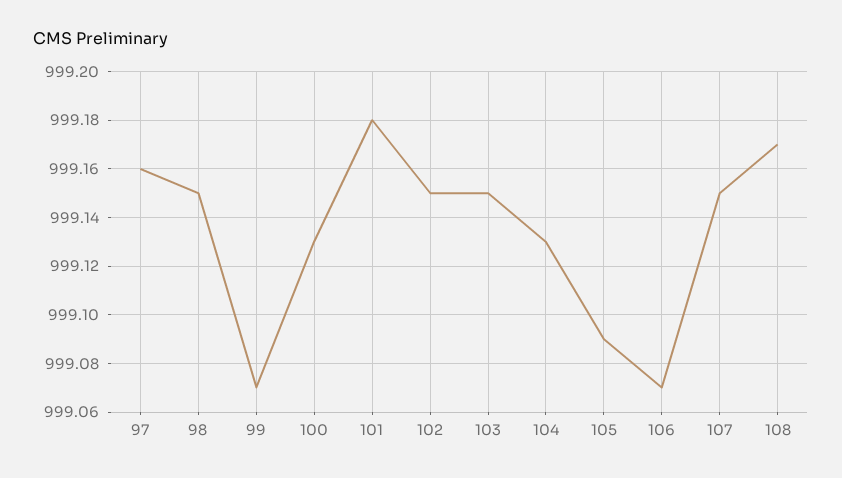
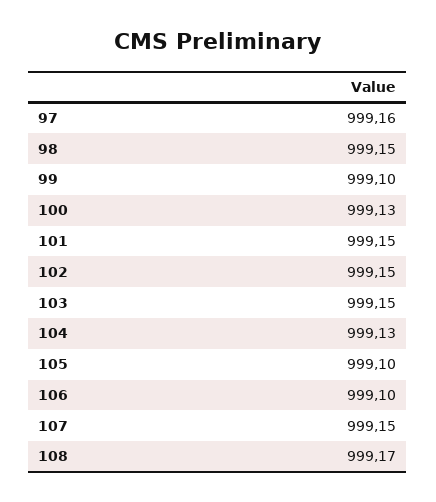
99: 999.07 -> 999.1
101: 999.18 -> 999.15
105: 999.09 -> 999.1
106: 999.07 -> 999.1

